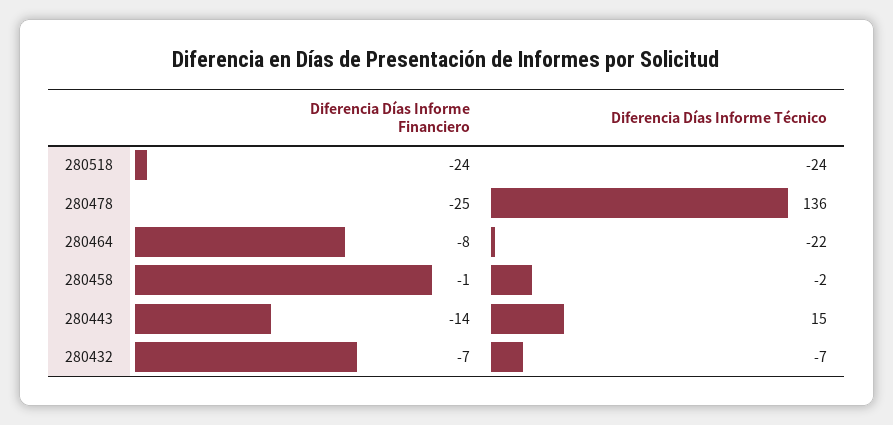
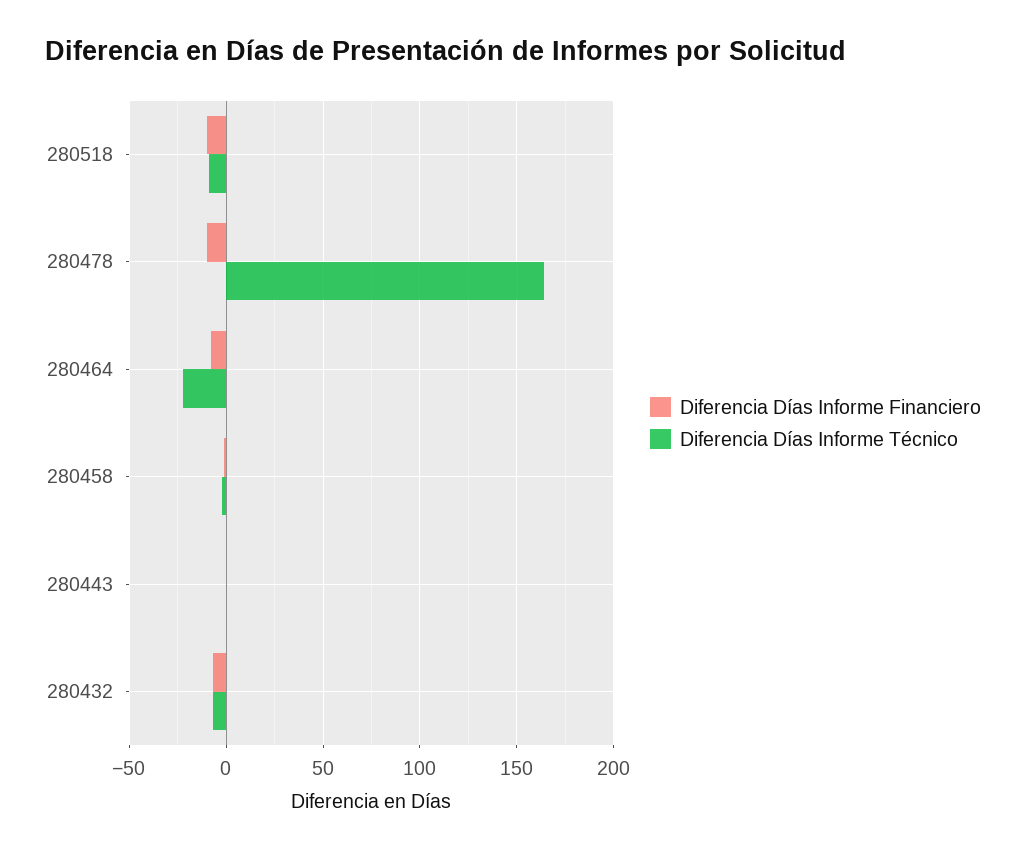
Diferencia Días Informe Financiero, 280518: -24 -> -10
Diferencia Días Informe Técnico, 280518: -24 -> -10
Diferencia Días Informe Financiero, 280478: -25 -> -10
Diferencia Días Informe Técnico, 280478: 136 -> 165
Diferencia Días Informe Financiero, 280443: -14 -> 0
Diferencia Días Informe Técnico, 280443: 15 -> 0

